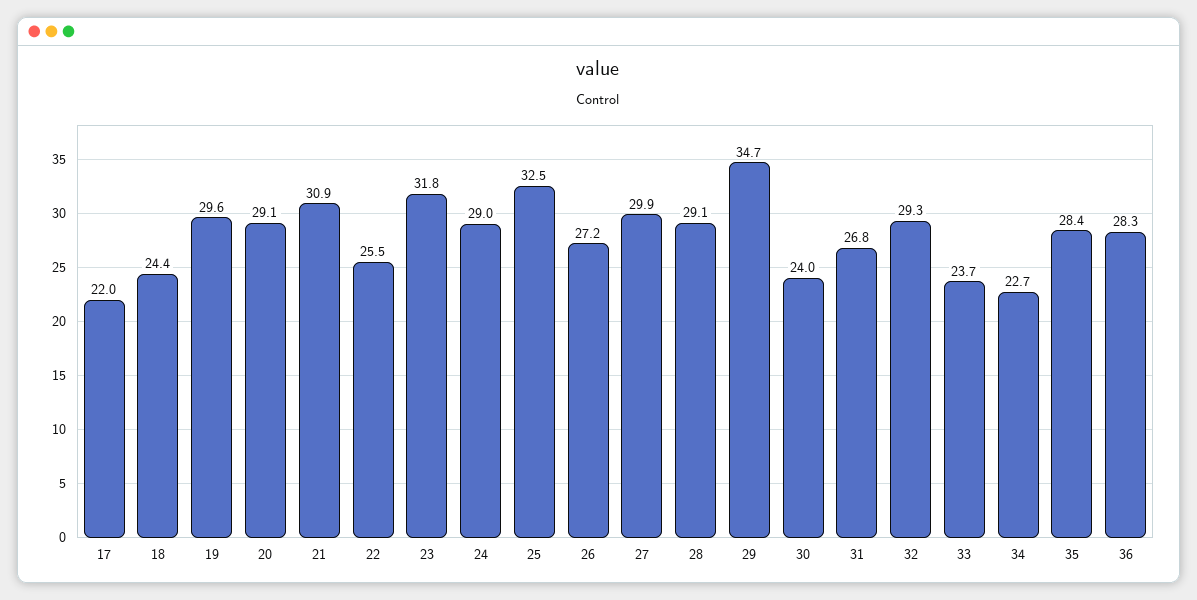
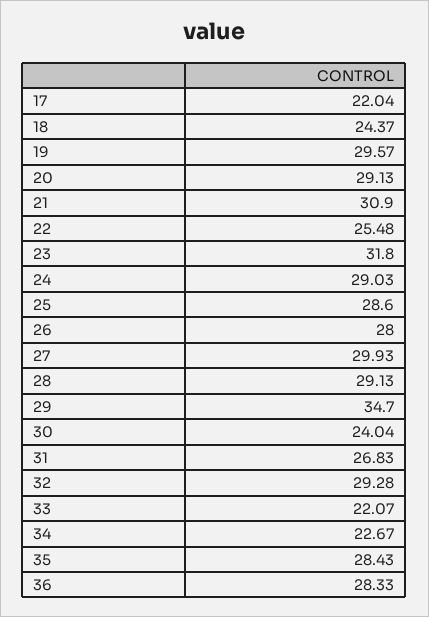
25: 32.5 -> 28.6
26: 27.2 -> 28
33: 23.7 -> 22.07

